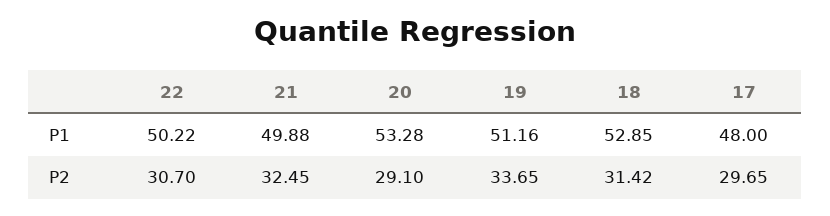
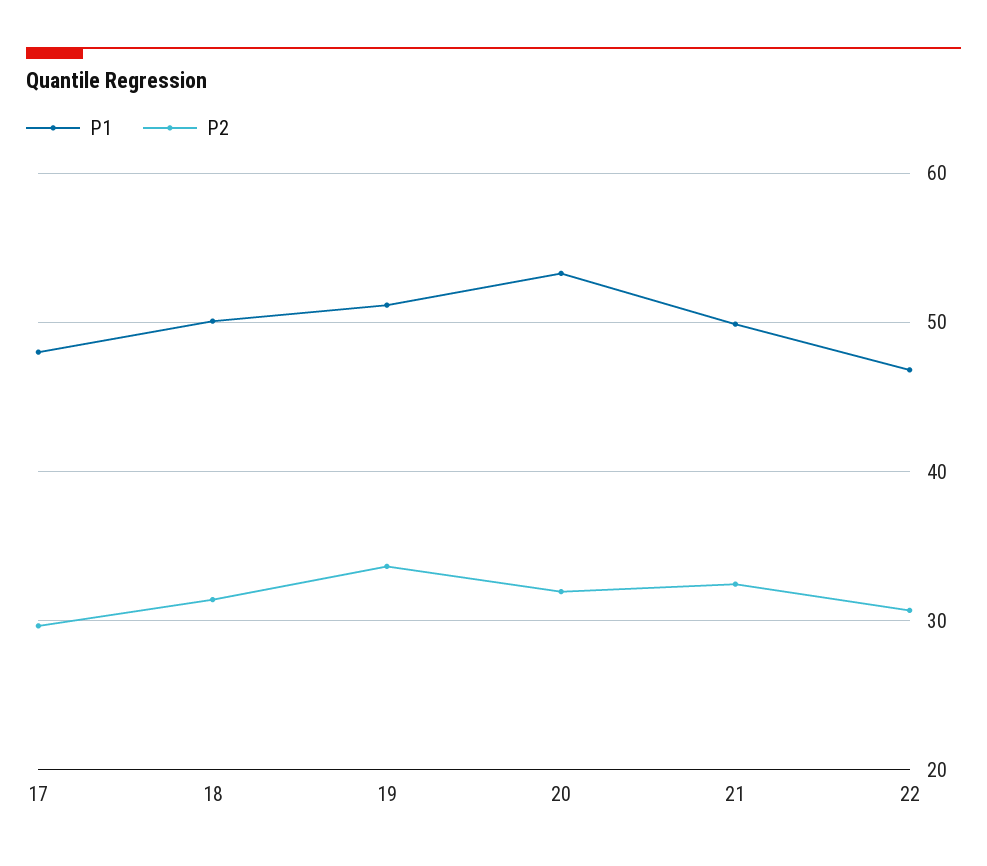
P1, 22: 50.22 -> 47
P1, 18: 52.85 -> 50
P2, 20: 29.1 -> 32

